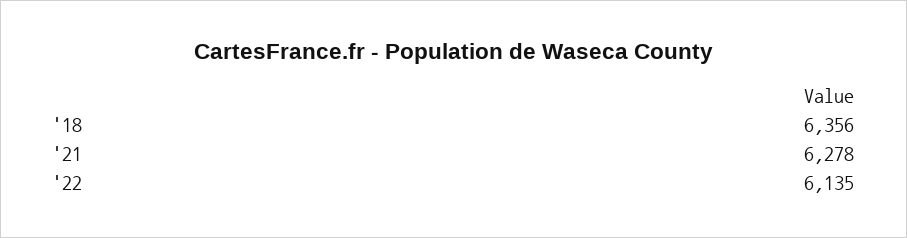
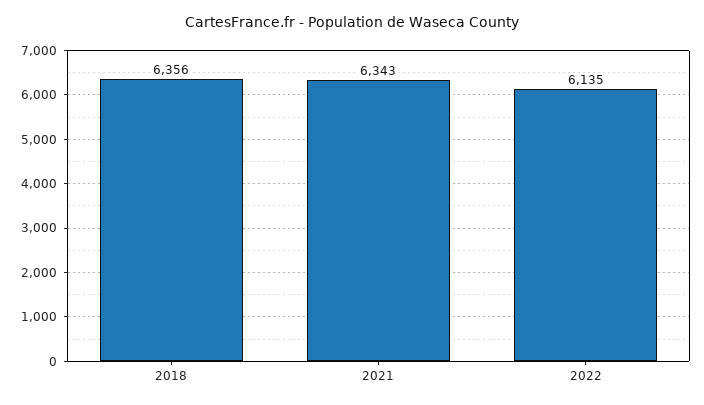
'21: 6278 -> 6343

